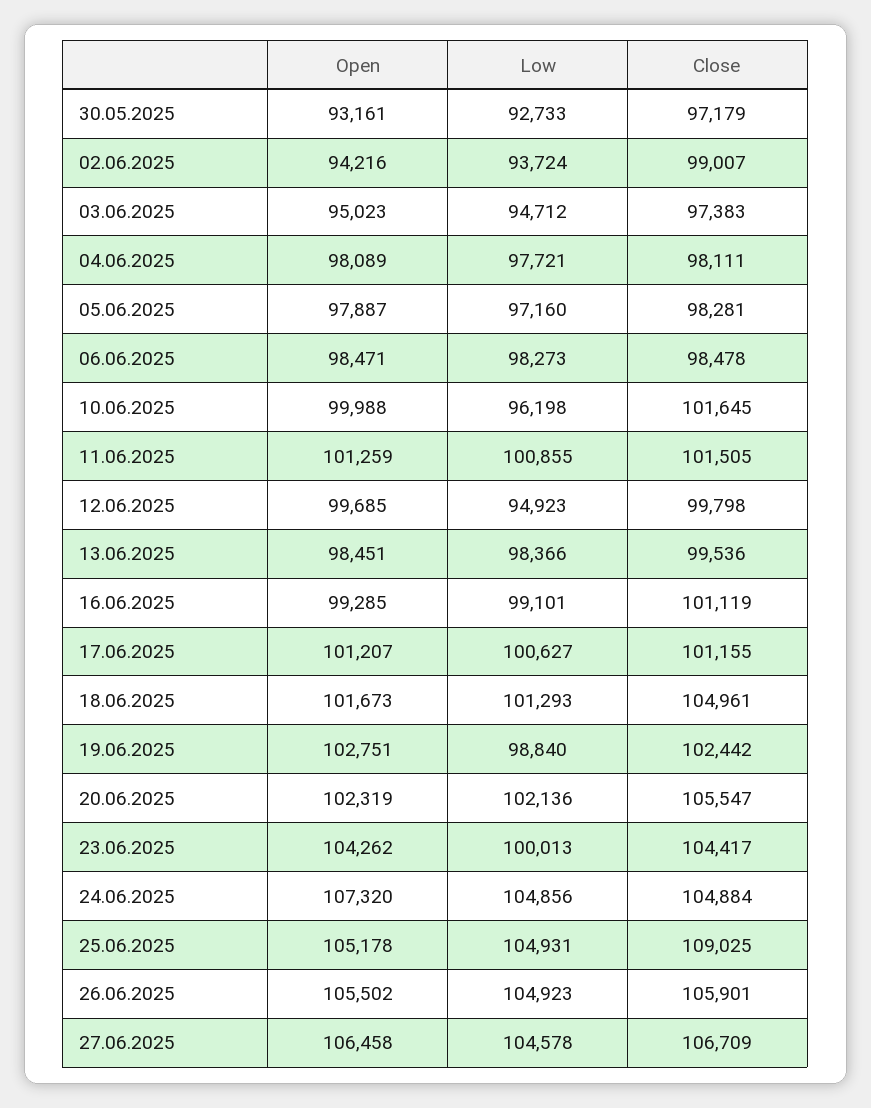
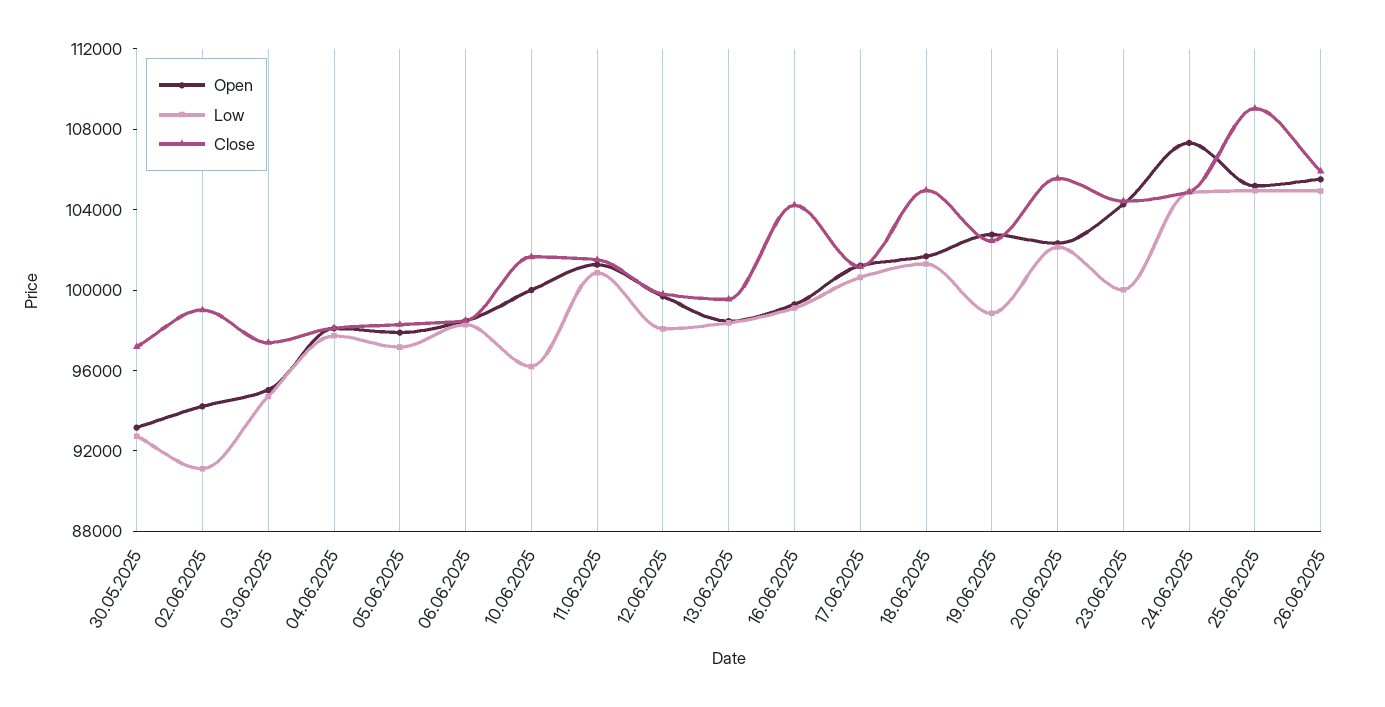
Low, 02.06.2025: 93724 -> 91000
Low, 12.06.2025: 94923 -> 98000
Close, 16.06.2025: 101119 -> 104000
Open, 27.06.2025: 106458 -> none
Low, 27.06.2025: 104578 -> none
Close, 27.06.2025: 106709 -> none

